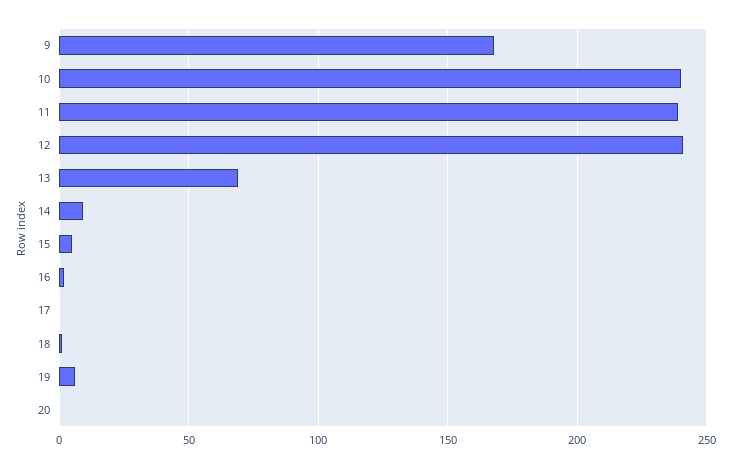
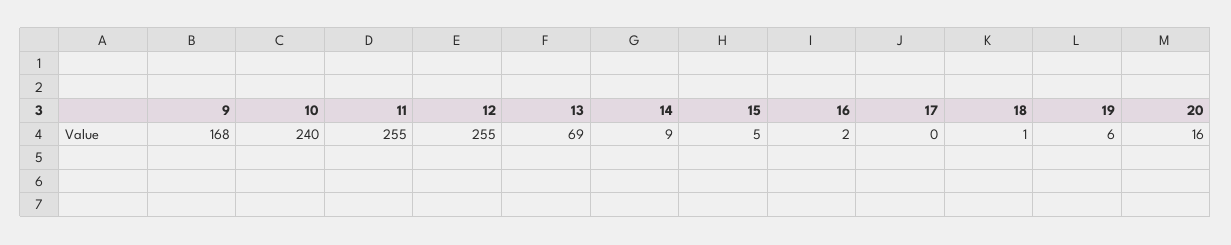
11: 240 -> 255
12: 240 -> 255
20: 0 -> 16

